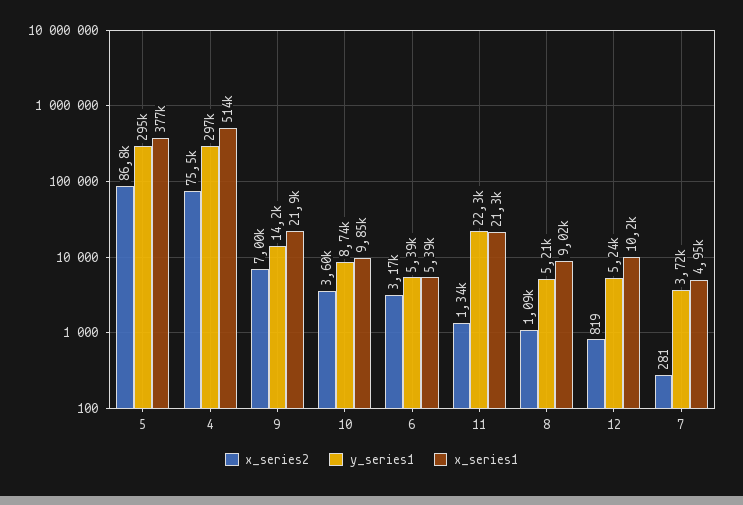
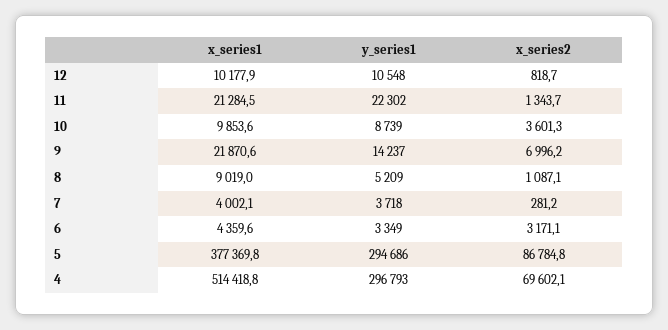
x_series2, 4: 75500 -> 69602.1
y_series1, 6: 5390 -> 3349
x_series1, 6: 5390 -> 4359.6
y_series1, 12: 5240 -> 10548
x_series1, 7: 4950 -> 4002.1

